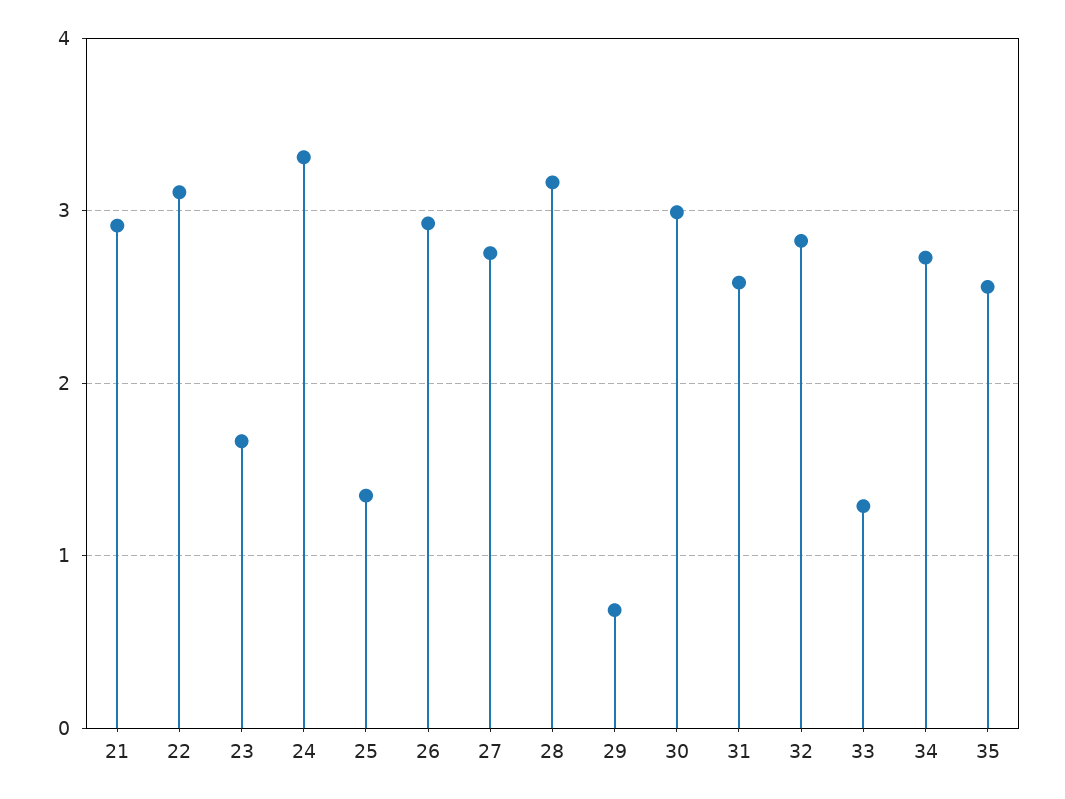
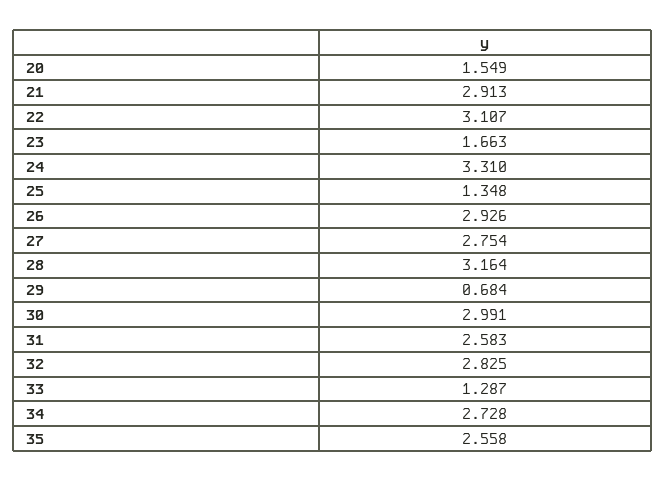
20: none -> 1.549

